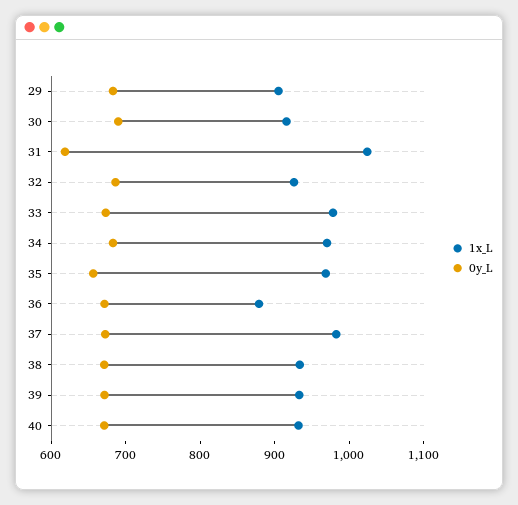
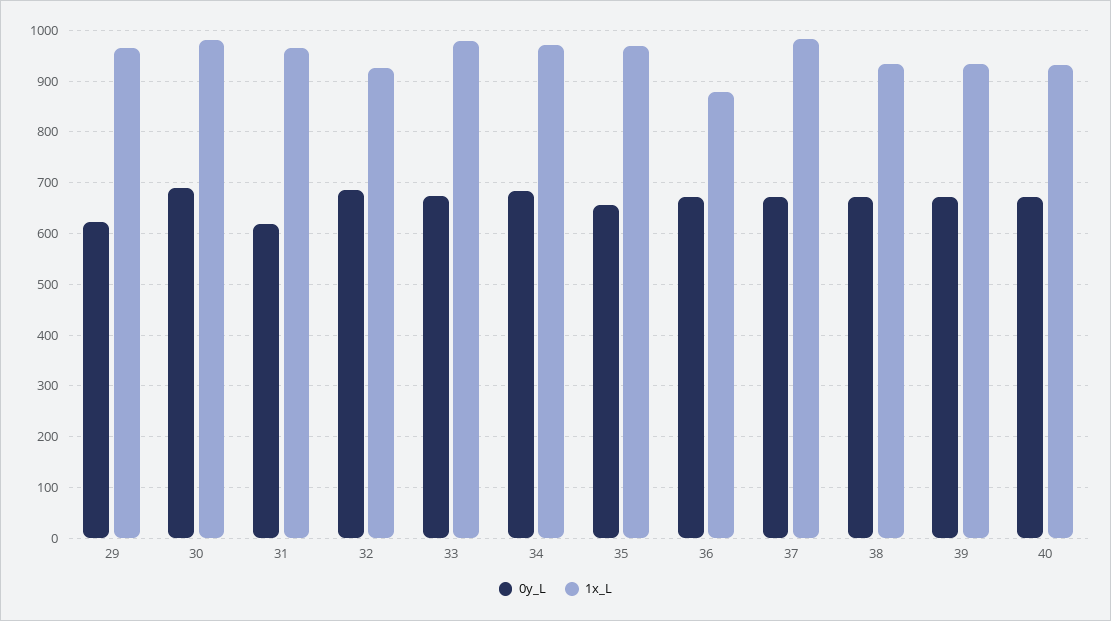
1x_L, 29: 900 -> 960
0y_L, 29: 680 -> 620
1x_L, 30: 920 -> 980
1x_L, 31: 1020 -> 960

